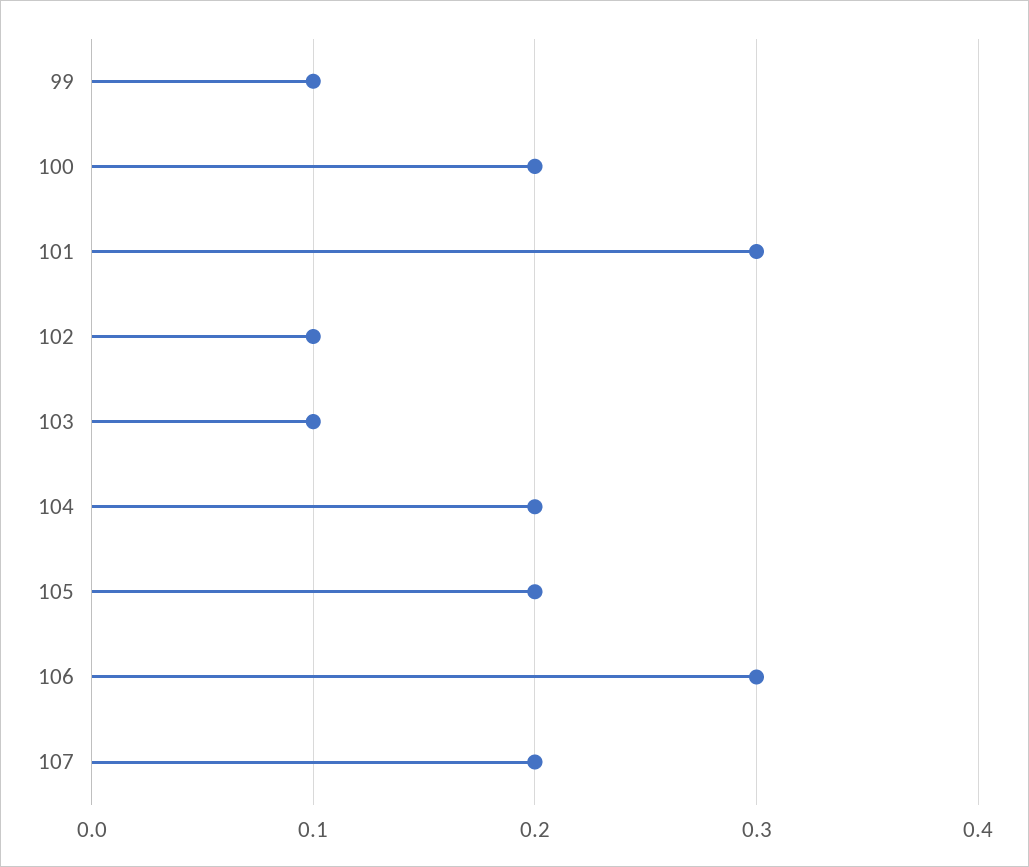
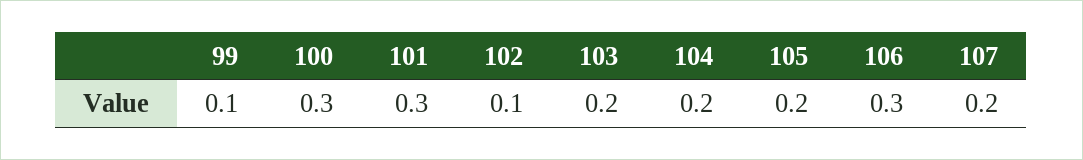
100: 0.2 -> 0.3
103: 0.1 -> 0.2

